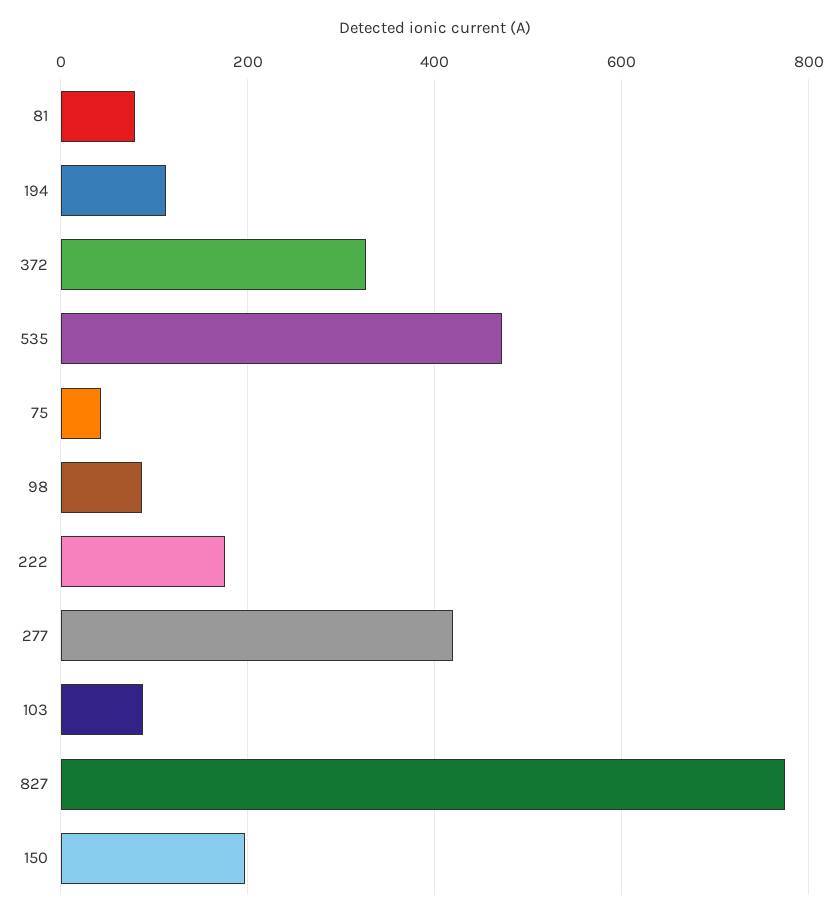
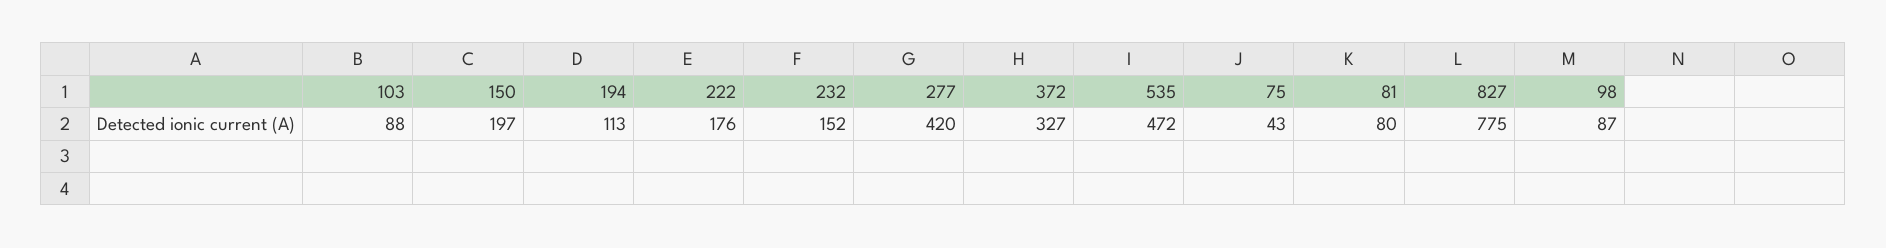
232: none -> 152

